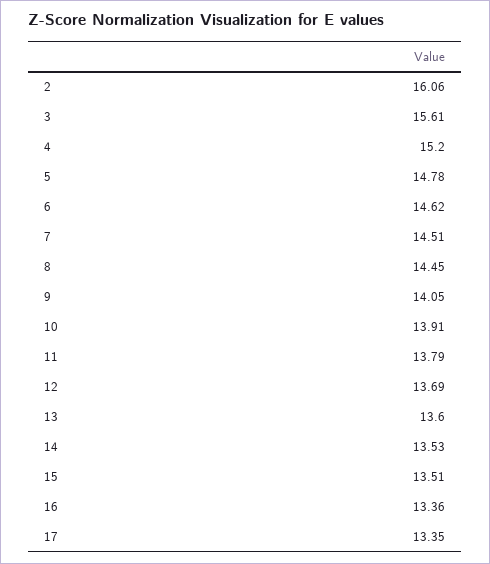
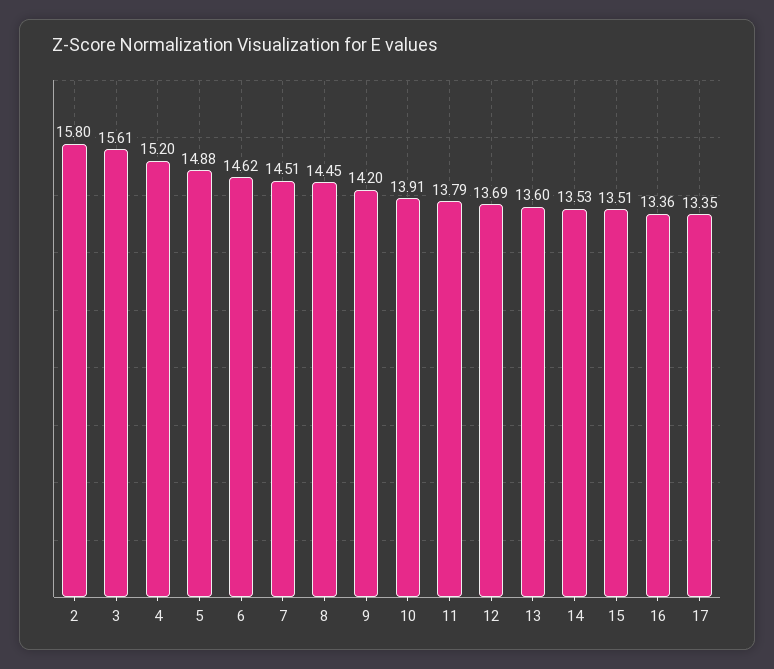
2: 16.06 -> 15.8
5: 14.78 -> 14.88
9: 14.05 -> 14.2

